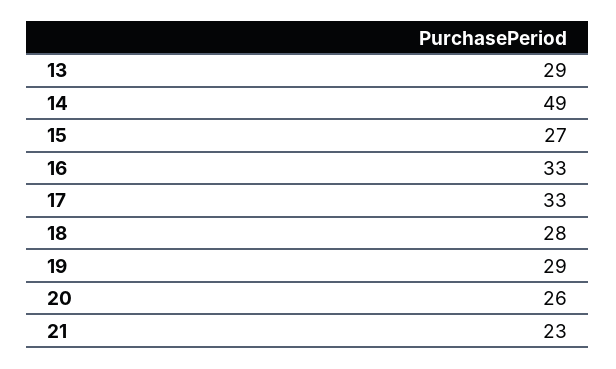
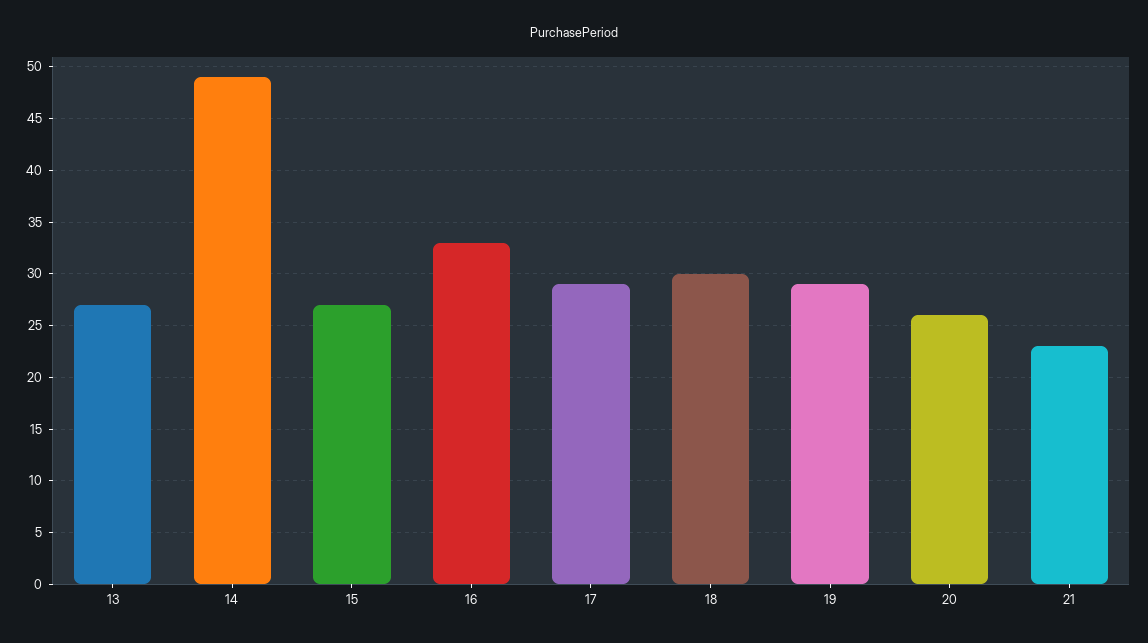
13: 29 -> 27
17: 33 -> 29
18: 28 -> 30

